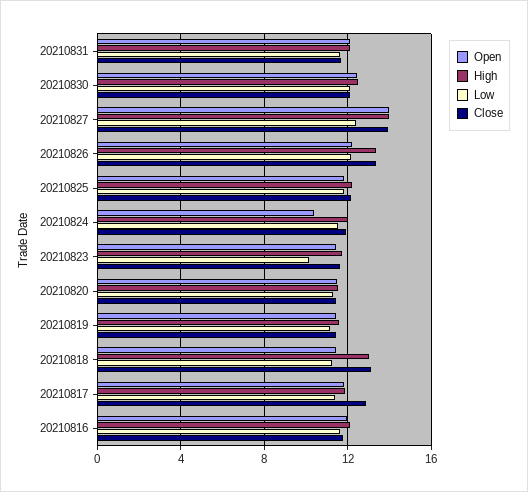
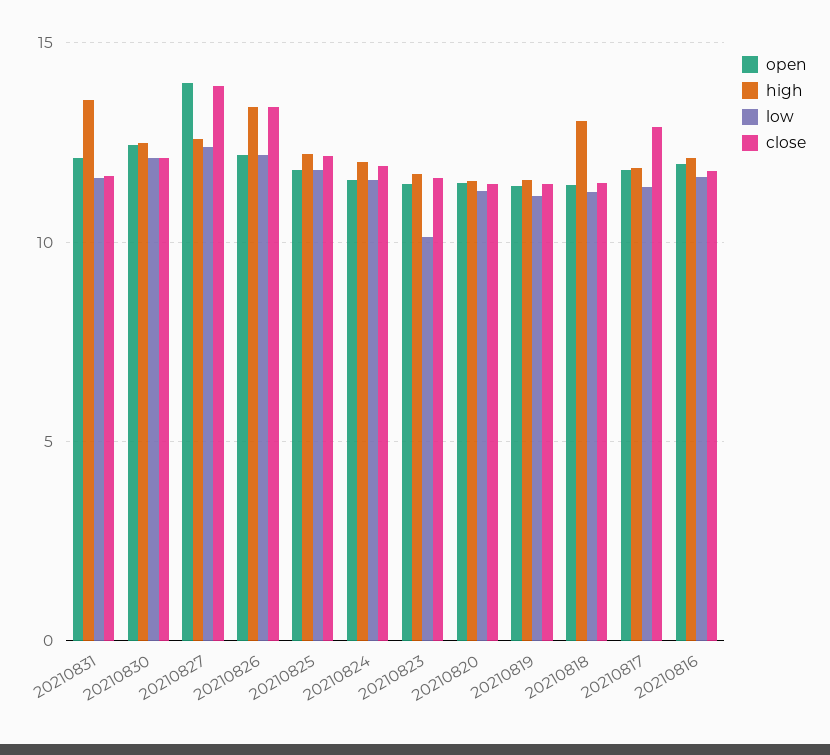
High, 20210831: 12 -> 13.5
High, 20210827: 14 -> 12.5
Open, 20210824: 10.5 -> 11.5
Close, 20210818: 13 -> 11.5

